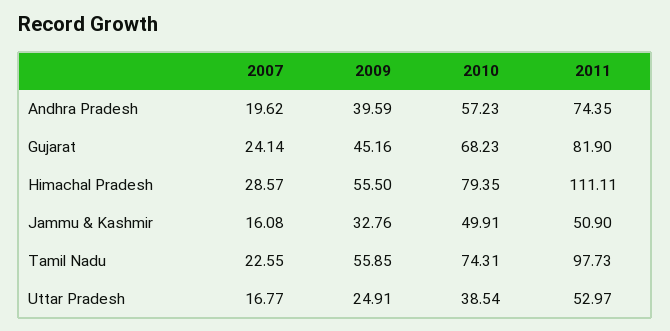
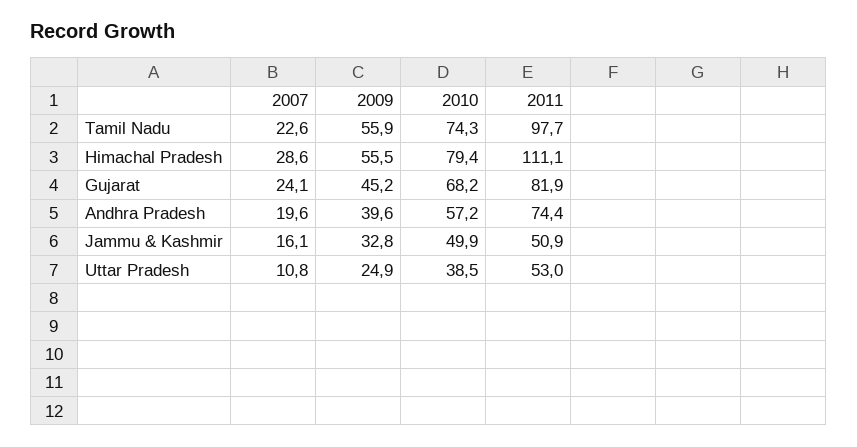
2007, Uttar Pradesh: 16.77 -> 10.8

